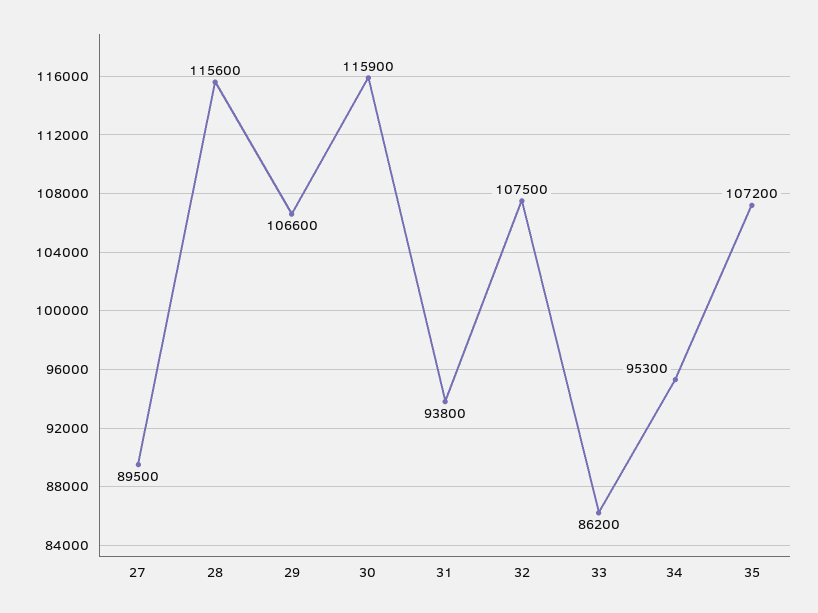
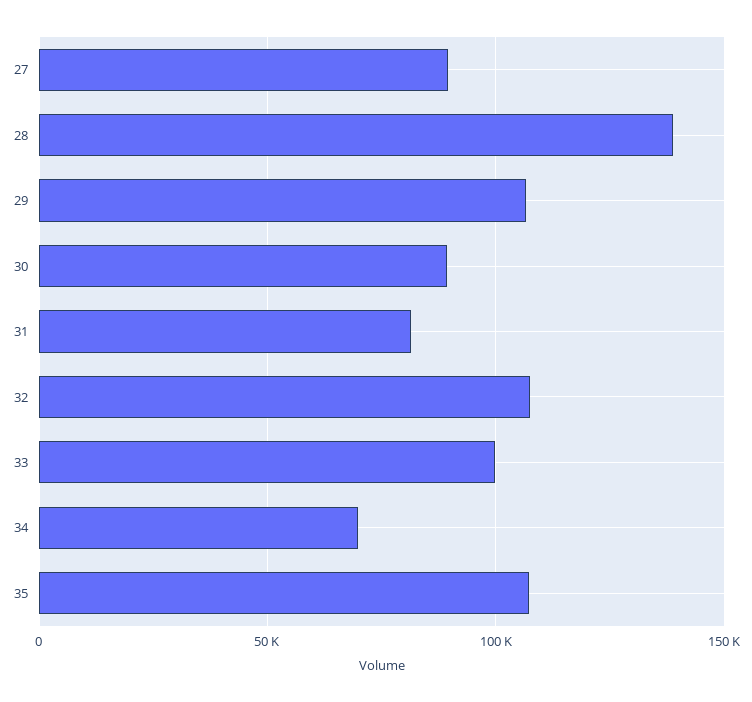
28: 115600 -> 140000
30: 115900 -> 90000
31: 93800 -> 80000
33: 86200 -> 100000
34: 95300 -> 70000

